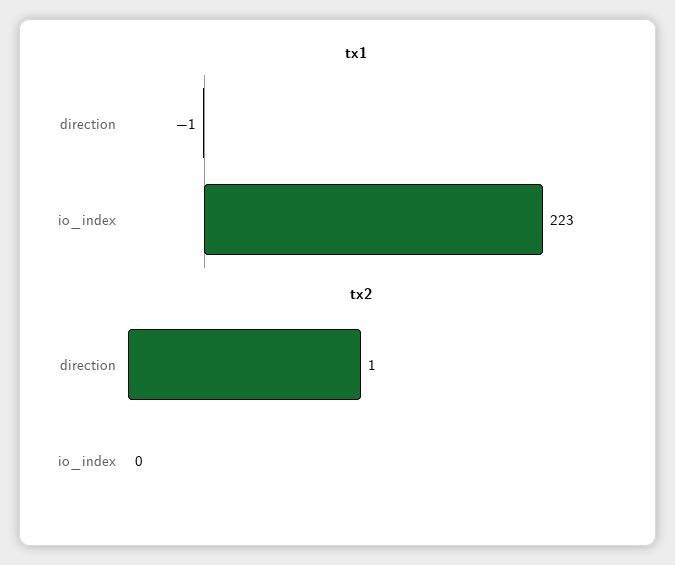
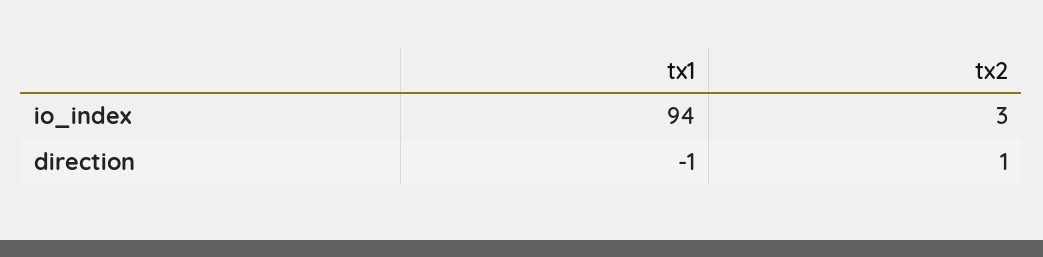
tx1, io_index: 223 -> 94
tx2, io_index: 0 -> 3

